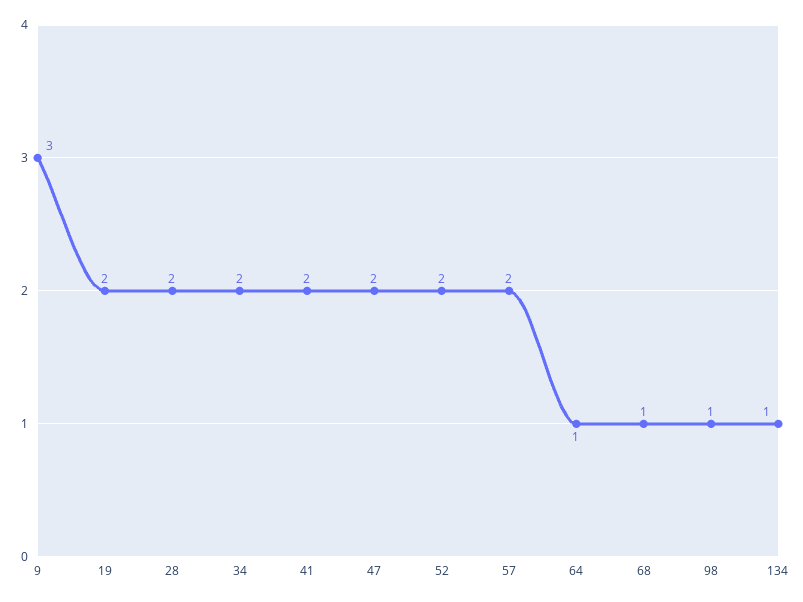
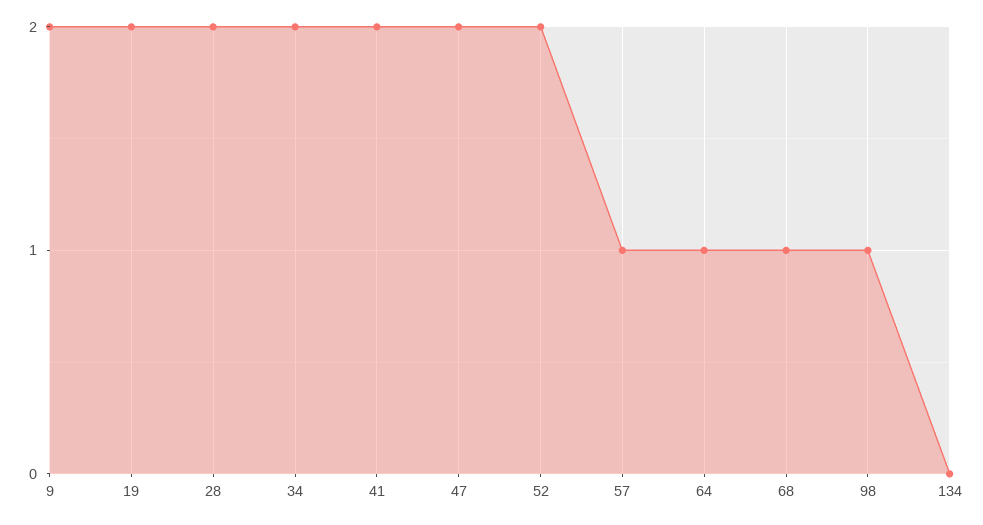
9: 3 -> 2
57: 2 -> 1
134: 1 -> 0

